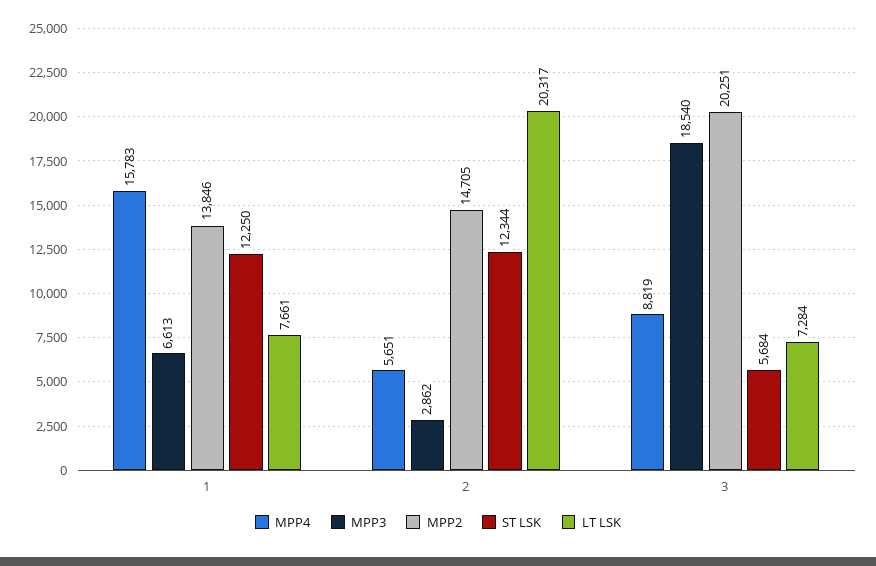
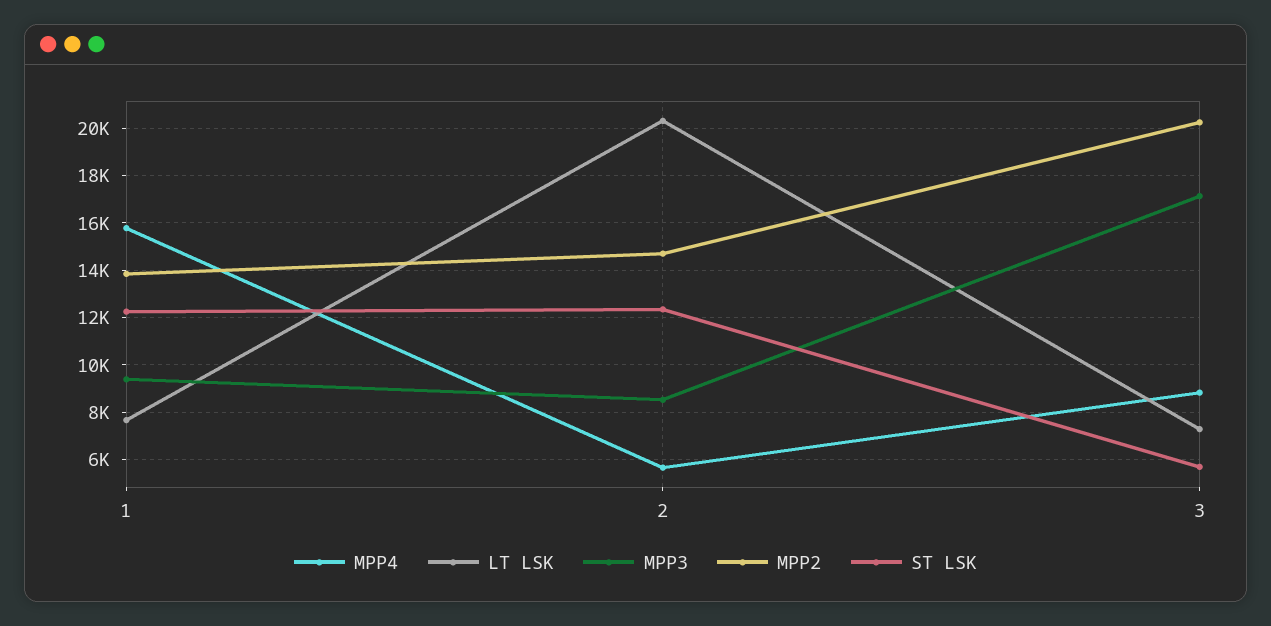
MPP3, 1: 6613 -> 9500
MPP3, 2: 2862 -> 8500
MPP3, 3: 18540 -> 17000

